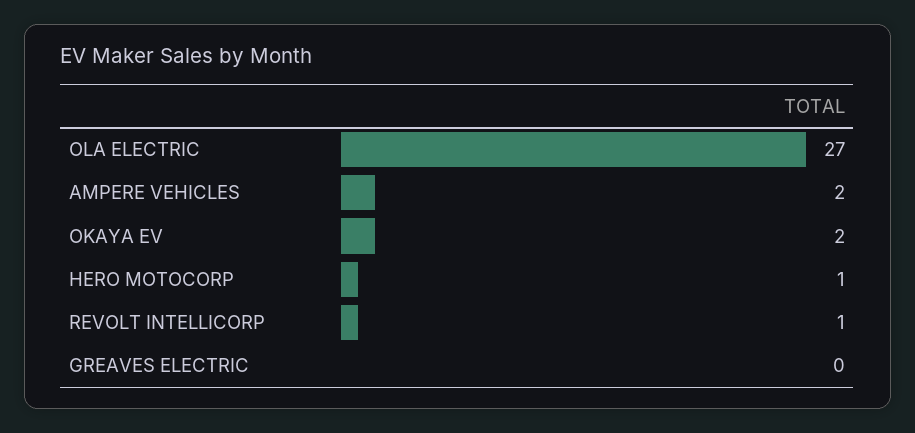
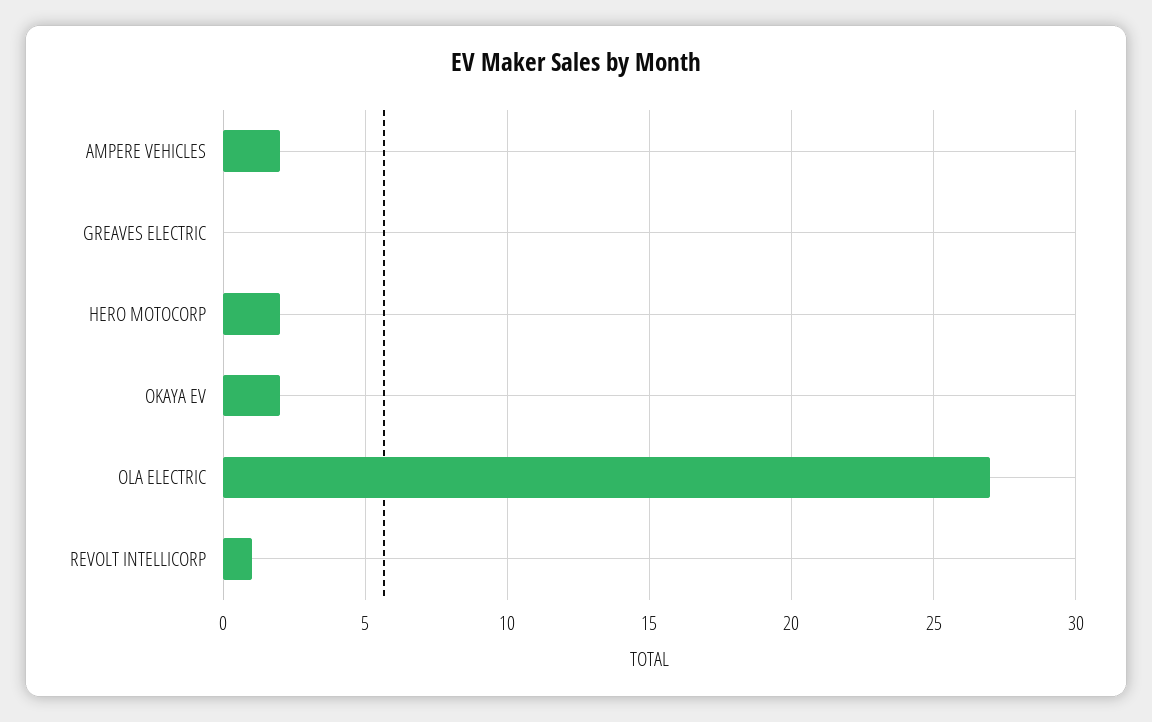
HERO MOTOCORP: 1 -> 2

